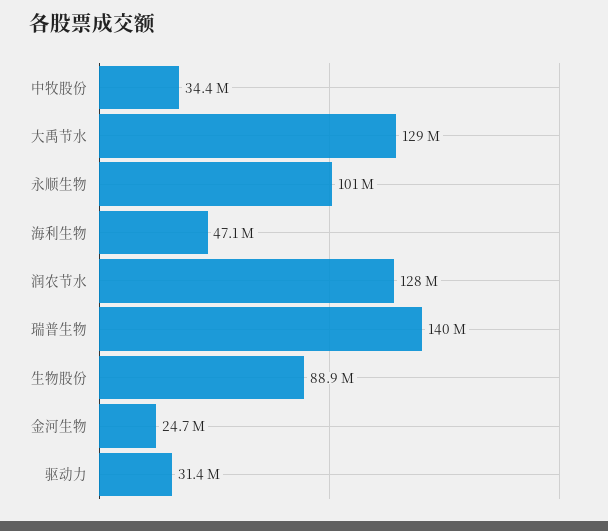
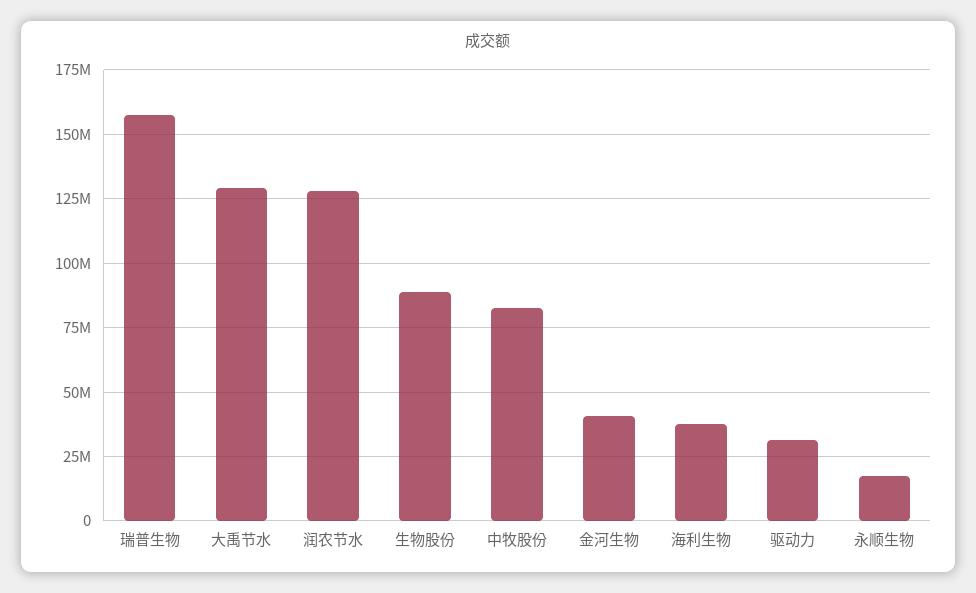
中牧股份: 34400000 -> 82500000
永顺生物: 101000000 -> 17500000
海利生物: 47100000 -> 37500000
瑞普生物: 140000000 -> 157500000
金河生物: 24700000 -> 40000000

